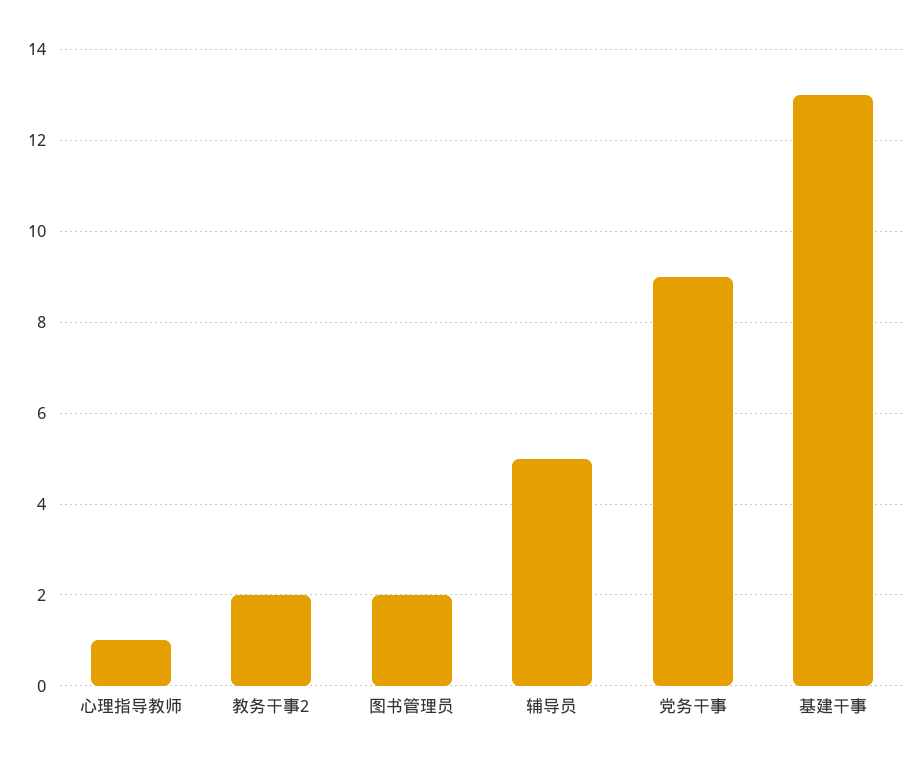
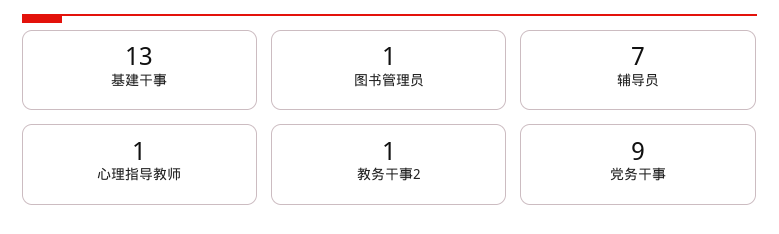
教务干事2: 2 -> 1
图书管理员: 2 -> 1
辅导员: 5 -> 7

